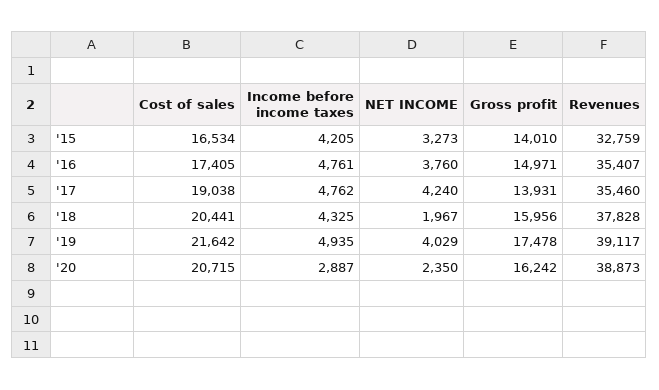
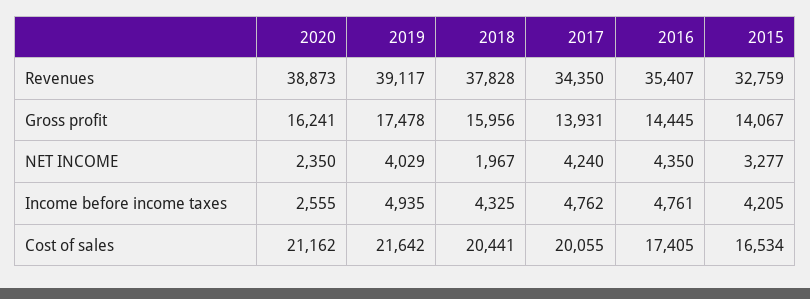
NET INCOME, '15: 3273 -> 3277
Gross profit, '15: 14010 -> 14067
NET INCOME, '16: 3760 -> 4350
Gross profit, '16: 14971 -> 14445
Cost of sales, '17: 19038 -> 20055
Revenues, '17: 35460 -> 34350
Cost of sales, '20: 20715 -> 21162
Income before income taxes, '20: 2887 -> 2555
Gross profit, '20: 16242 -> 16241

